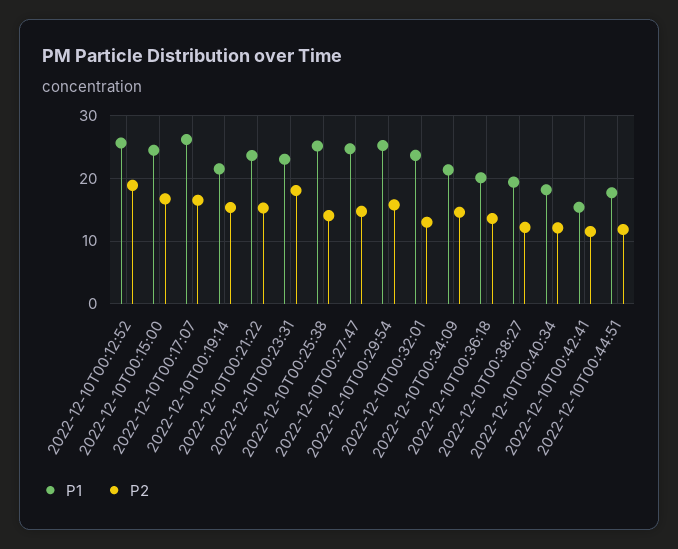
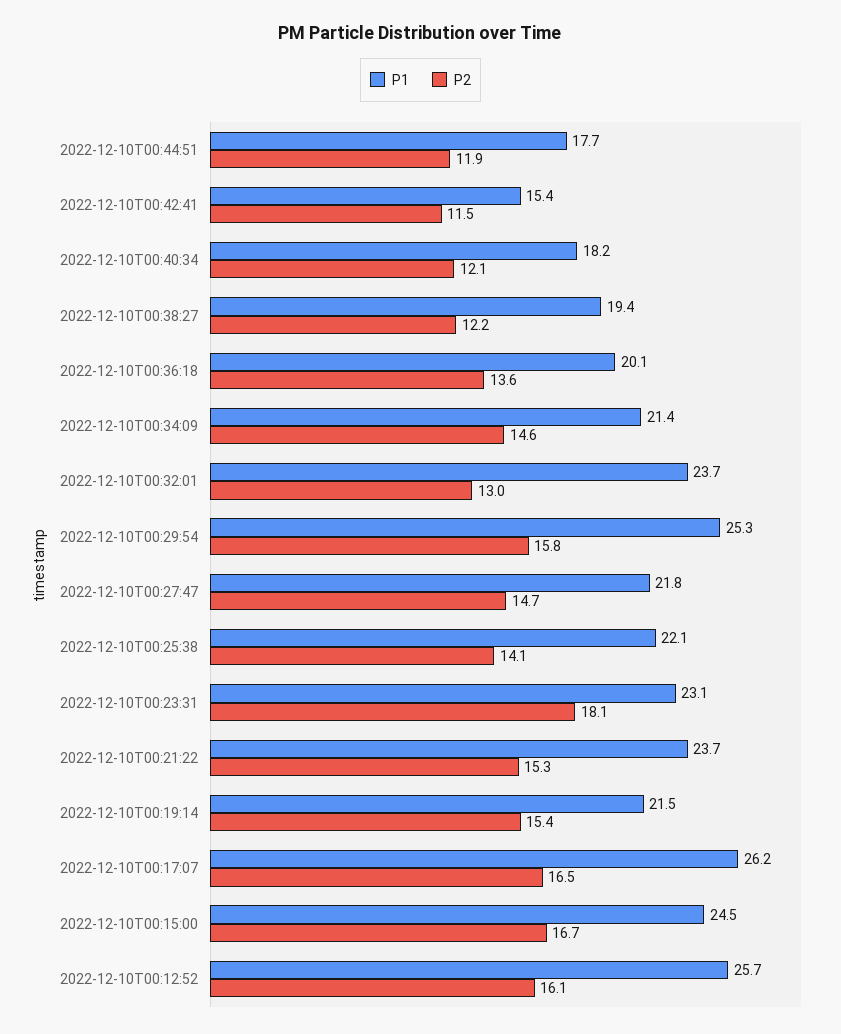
P2, 2022-12-10T00:12:52: 19 -> 16.1
P1, 2022-12-10T00:25:38: 25 -> 22.1
P1, 2022-12-10T00:27:47: 25 -> 21.8

